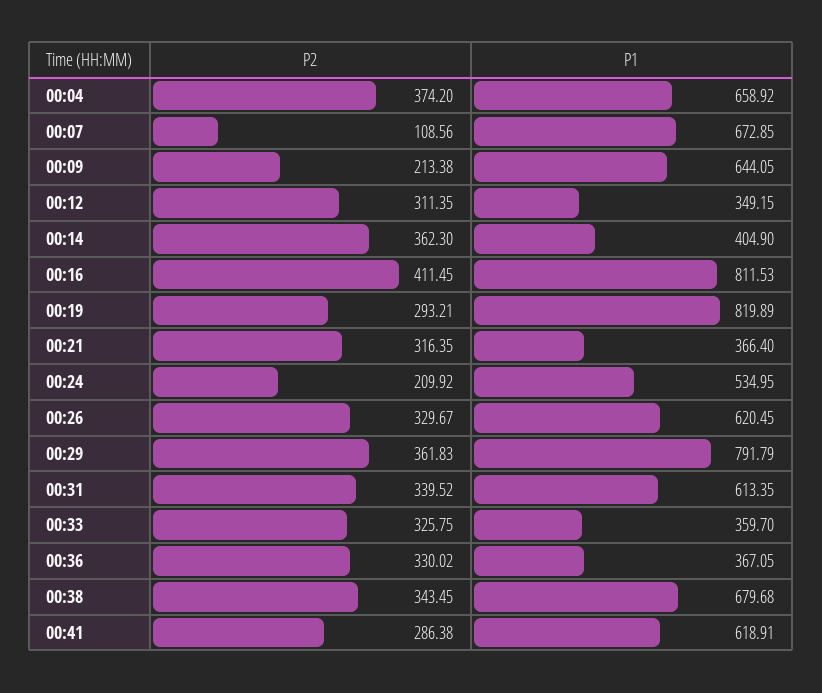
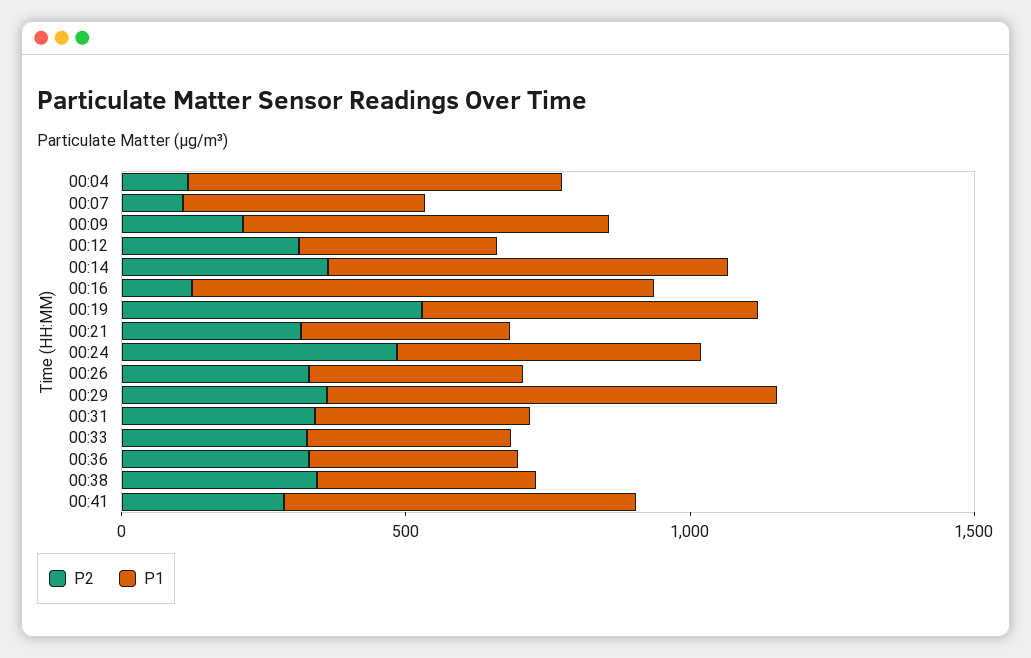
P2, 00:04: 374.2 -> 100
P1, 00:07: 672.85 -> 400
P1, 00:14: 404.9 -> 700
P2, 00:16: 411.45 -> 100
P2, 00:19: 293.21 -> 500
P1, 00:19: 819.89 -> 600
P2, 00:24: 209.92 -> 500
P1, 00:26: 620.45 -> 400
P1, 00:31: 613.35 -> 400
P1, 00:38: 679.68 -> 400

